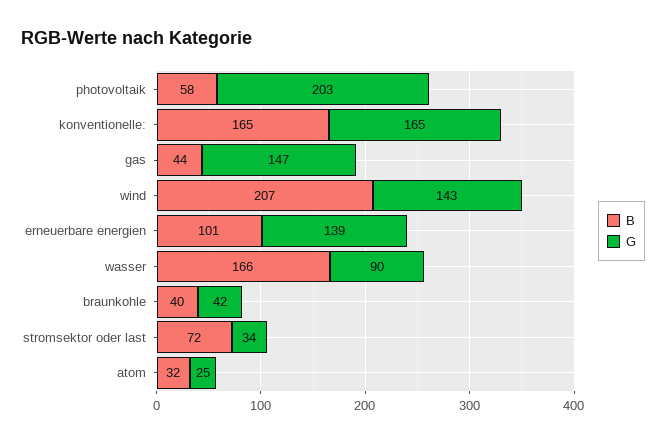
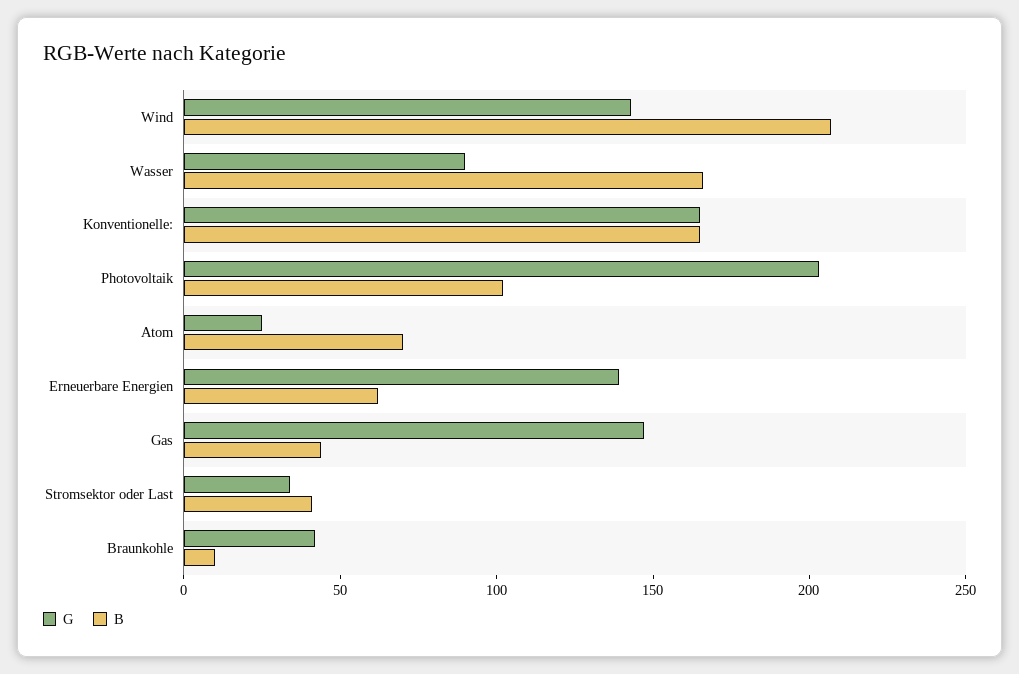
B, photovoltaik: 58 -> 100
B, erneuerbare energien: 101 -> 60
B, braunkohle: 40 -> 10
B, stromsektor oder last: 72 -> 40
B, atom: 32 -> 70

